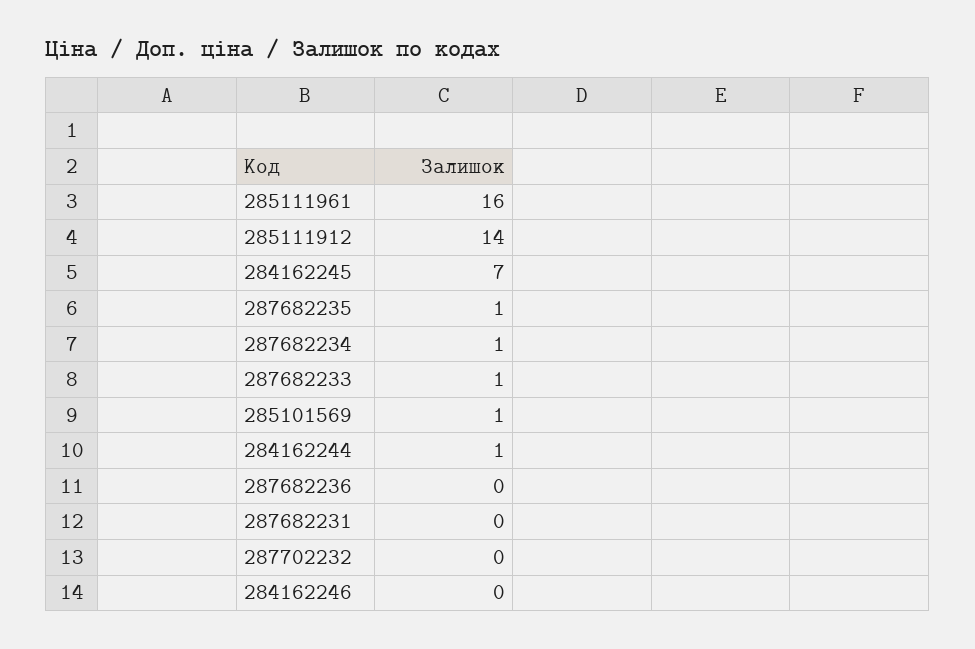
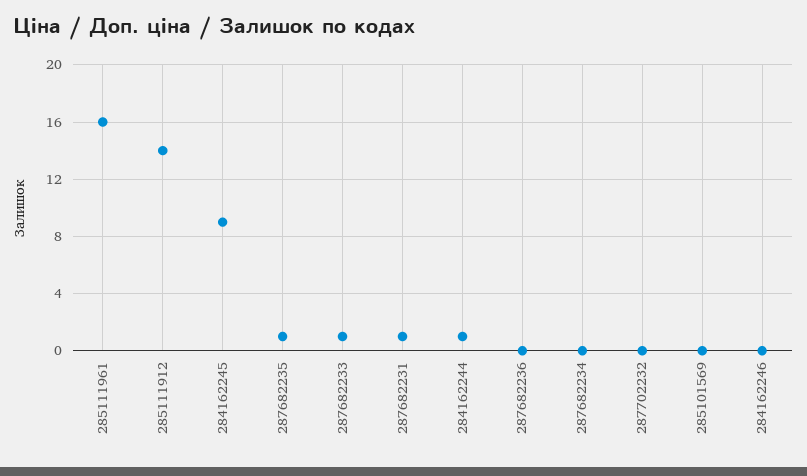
284162245: 7 -> 9
287682234: 1 -> 0
285101569: 1 -> 0
287682231: 0 -> 1

